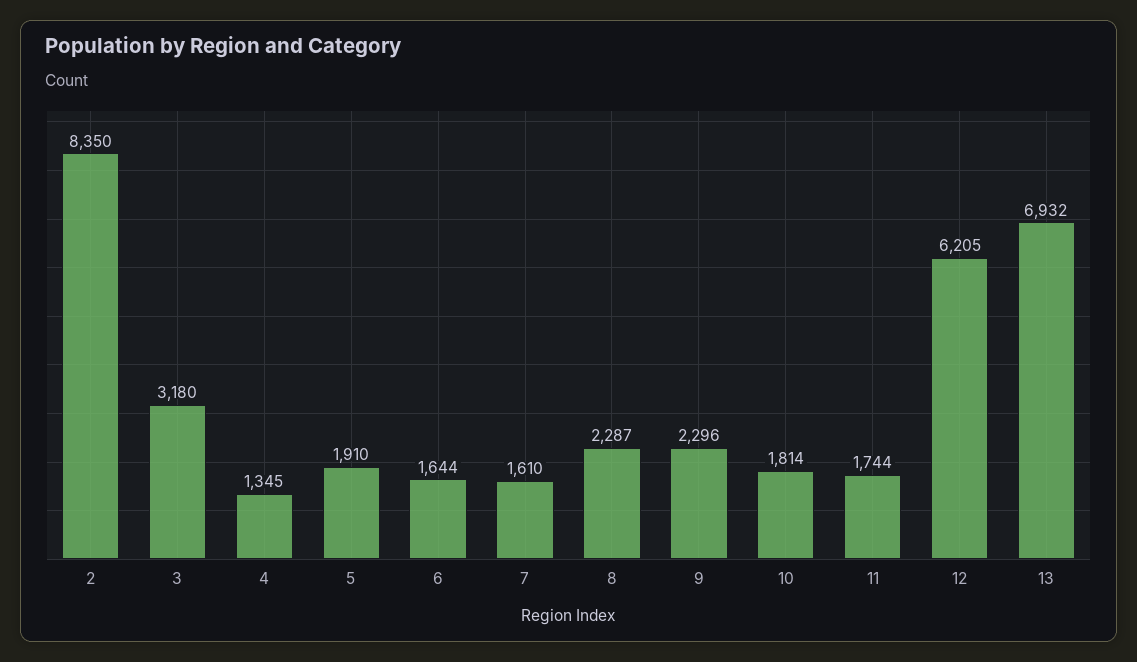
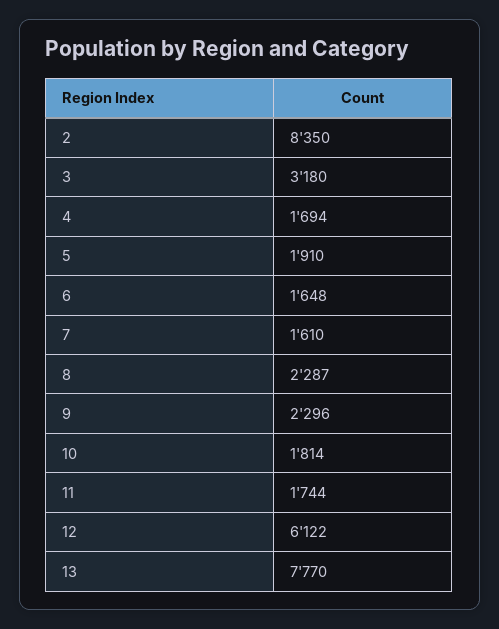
4: 1345 -> 1694
6: 1644 -> 1648
12: 6205 -> 6122
13: 6932 -> 7770

